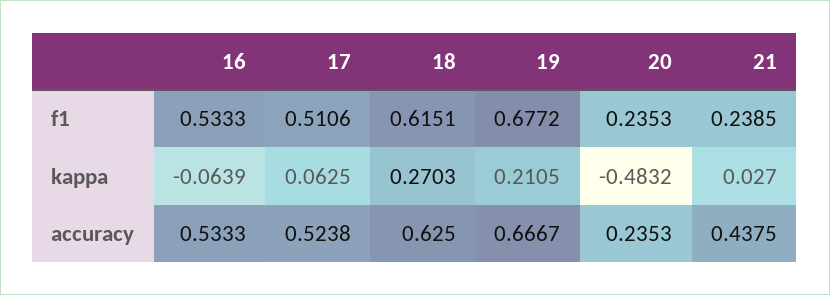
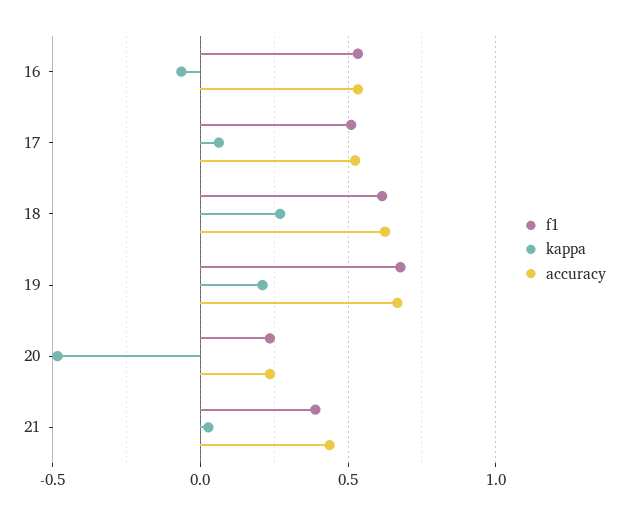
f1, 21: 0.2385 -> 0.4

